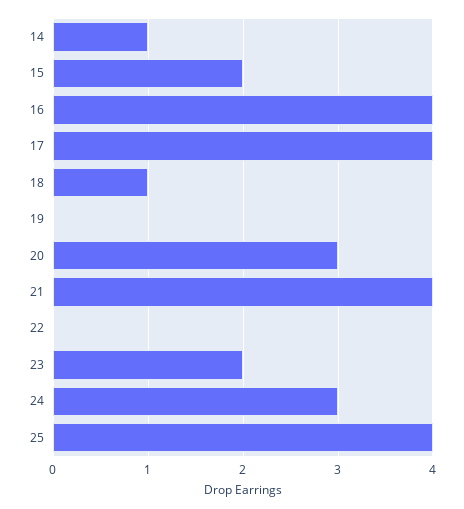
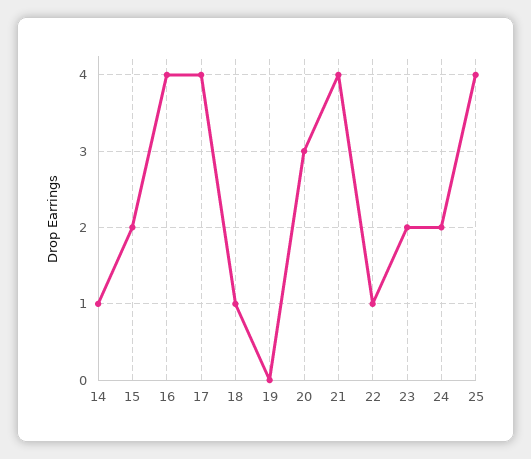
22: 0 -> 1
24: 3 -> 2

